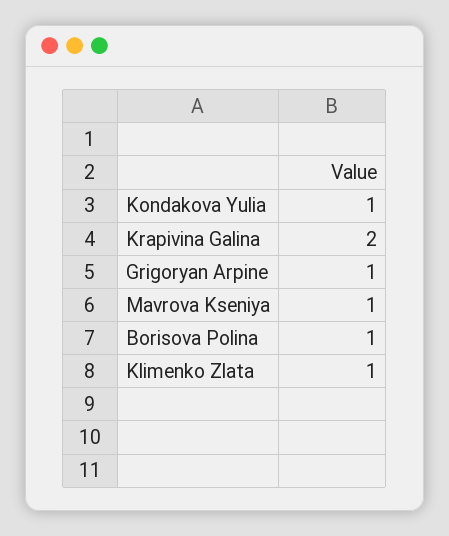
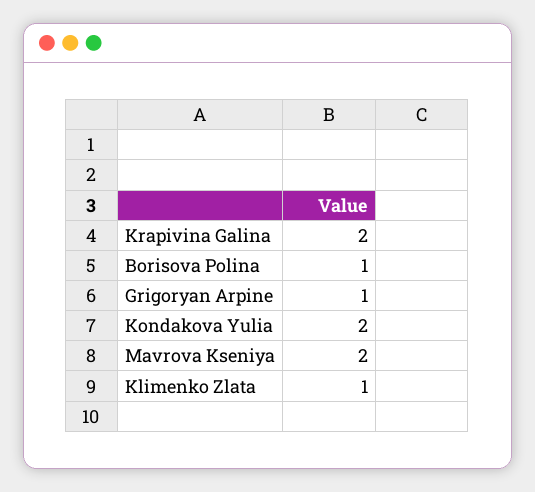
Kondakova Yulia: 1 -> 2
Mavrova Kseniya: 1 -> 2

